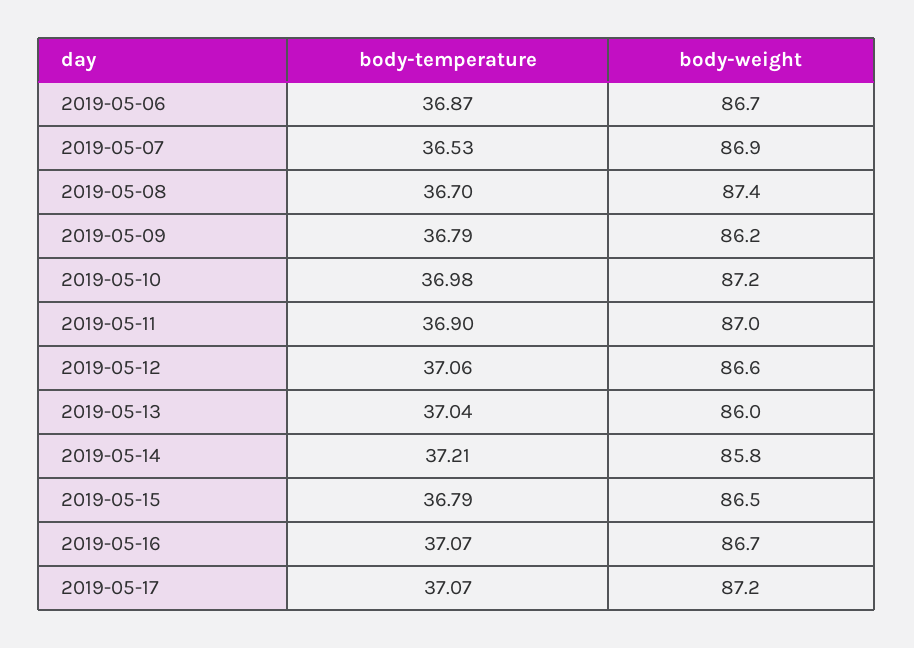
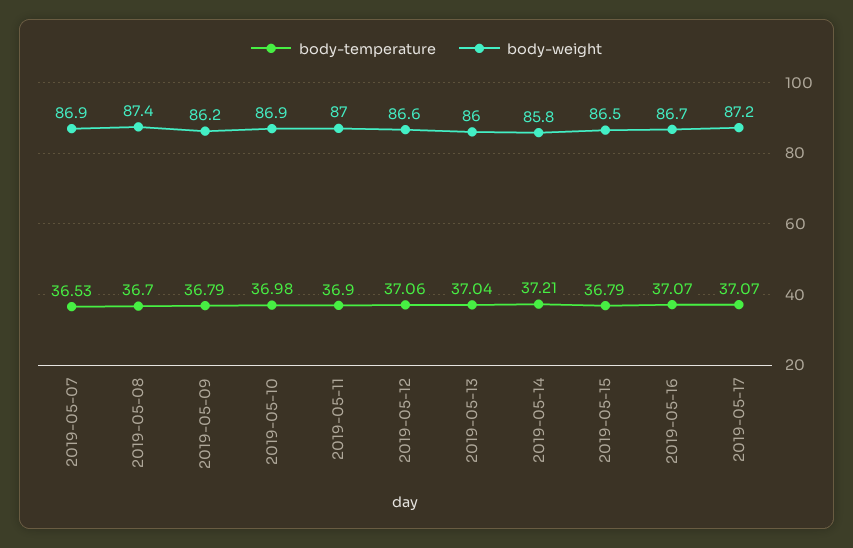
body-temperature, 2019-05-06: 36.87 -> none
body-weight, 2019-05-06: 86.7 -> none
body-weight, 2019-05-10: 87.2 -> 86.9

